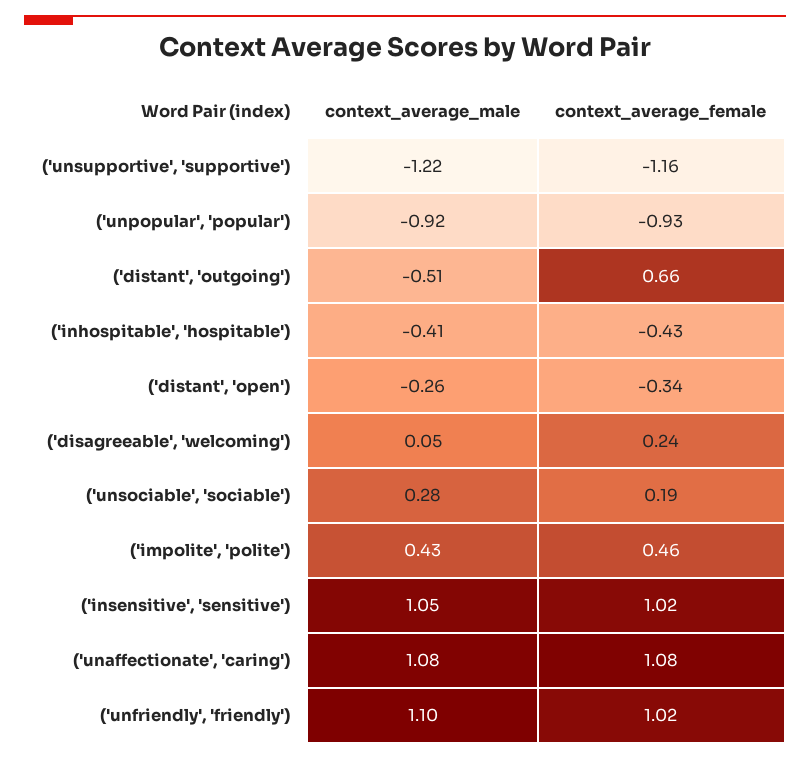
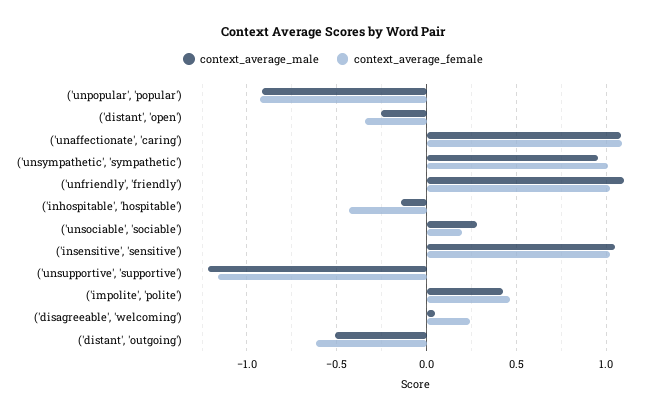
context_average_female, ('distant', 'outgoing'): 0.66 -> -0.6
context_average_male, ('inhospitable', 'hospitable'): -0.41 -> -0.15
context_average_male, ('unsympathetic', 'sympathetic'): none -> 0.95
context_average_female, ('unsympathetic', 'sympathetic'): none -> 1

